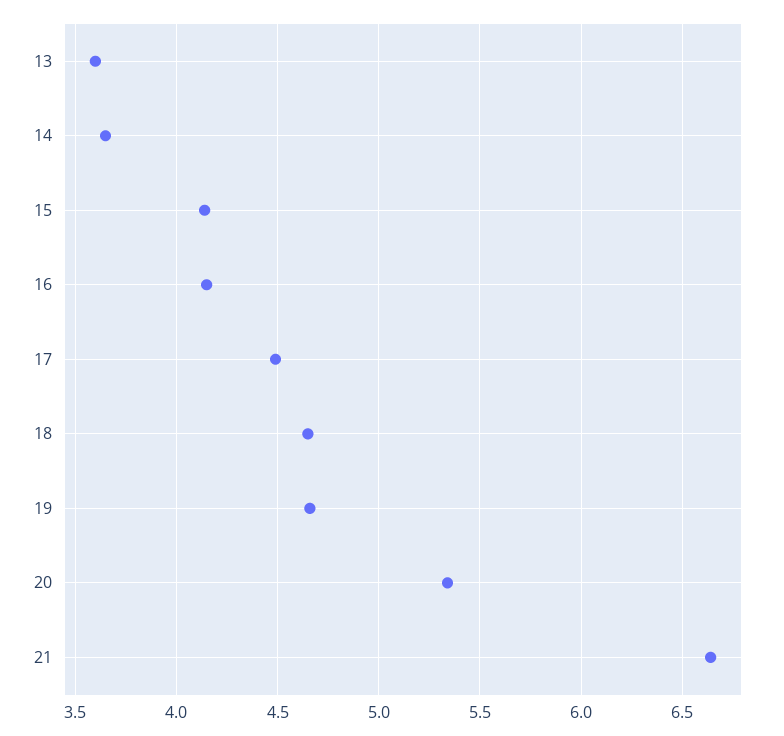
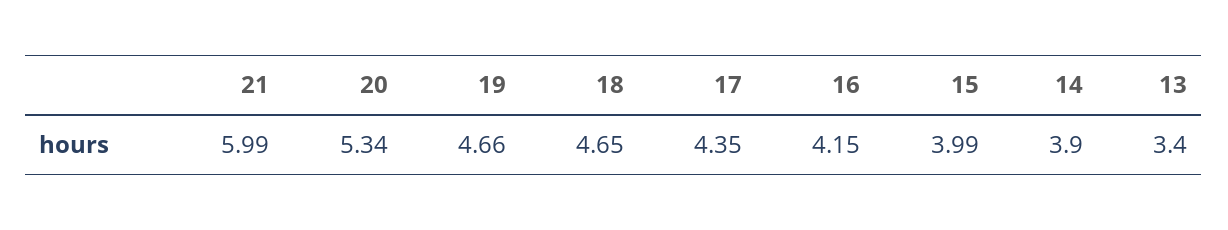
13: 3.6 -> 3.4
14: 3.65 -> 3.9
15: 4.15 -> 3.99
17: 4.5 -> 4.35
21: 6.65 -> 5.99

